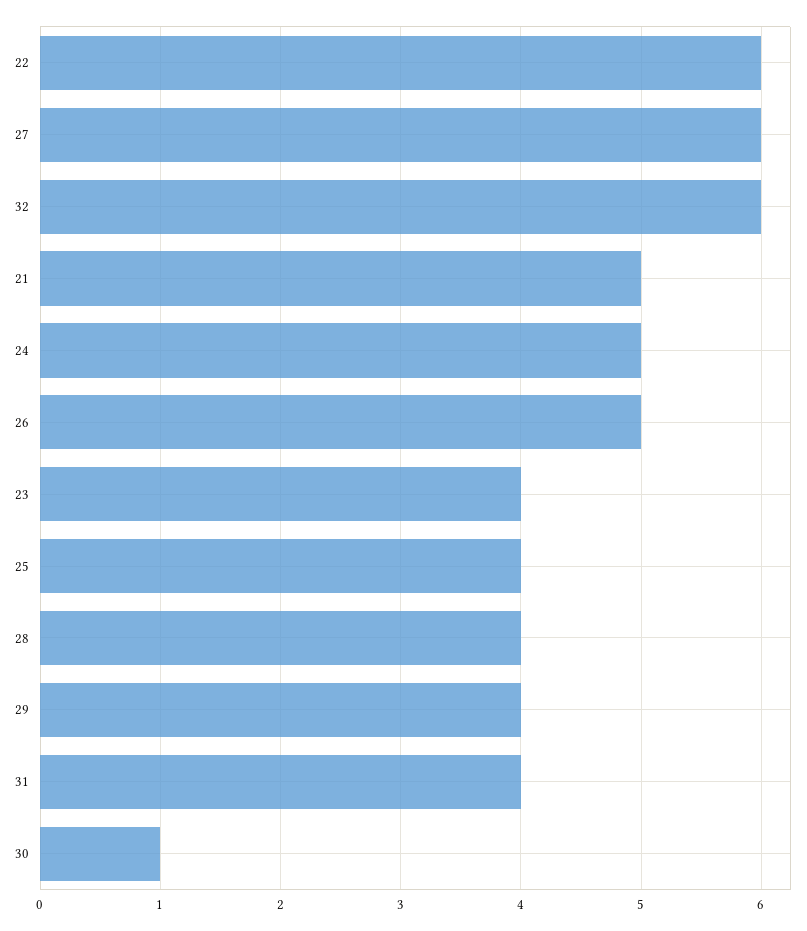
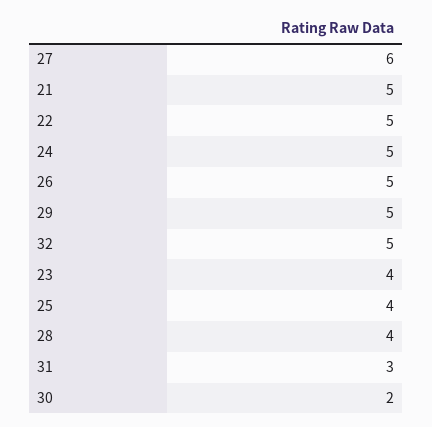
22: 6 -> 5
32: 6 -> 5
29: 4 -> 5
31: 4 -> 3
30: 1 -> 2

